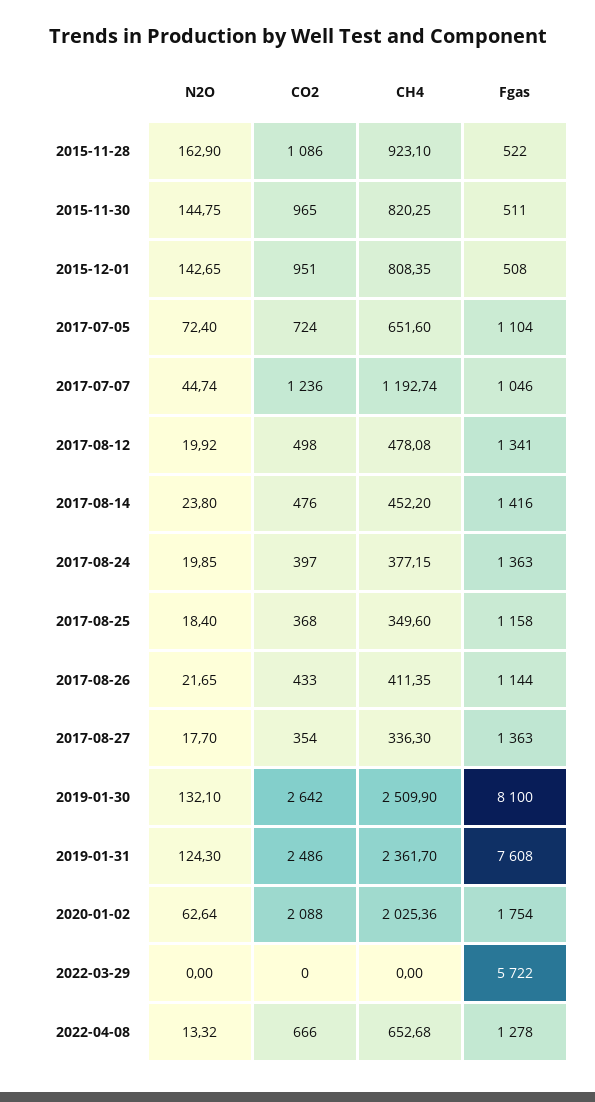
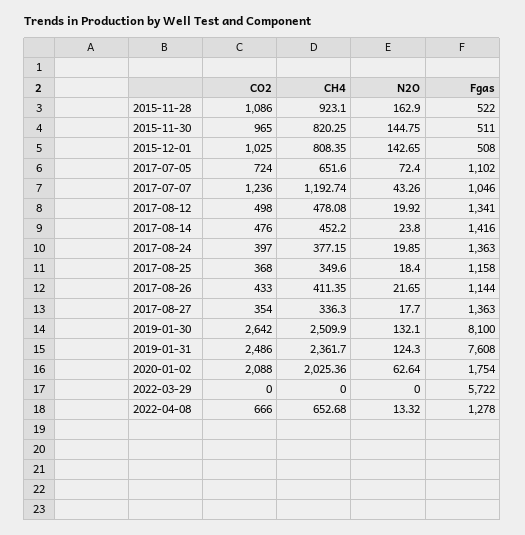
CO2, 2015-12-01: 951 -> 1025
Fgas, 2017-07-05: 1104 -> 1102
N2O, 2017-07-07: 44.74 -> 43.26

